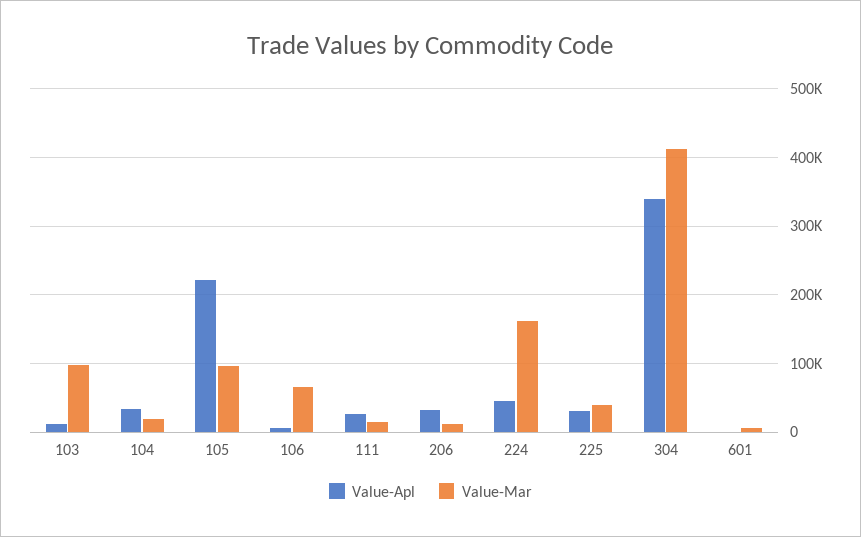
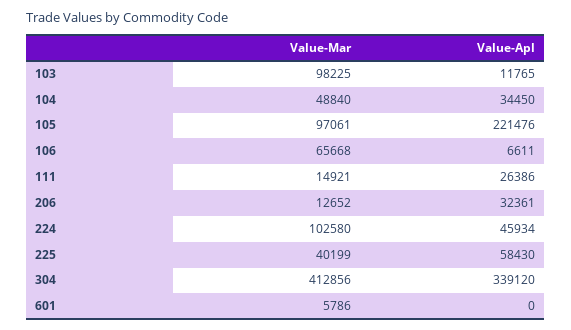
Value-Mar, 104: 20000 -> 48840
Value-Mar, 224: 160000 -> 102580
Value-Apl, 225: 30000 -> 58430

